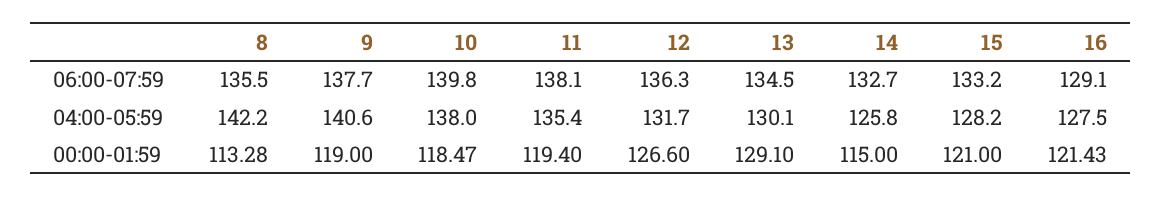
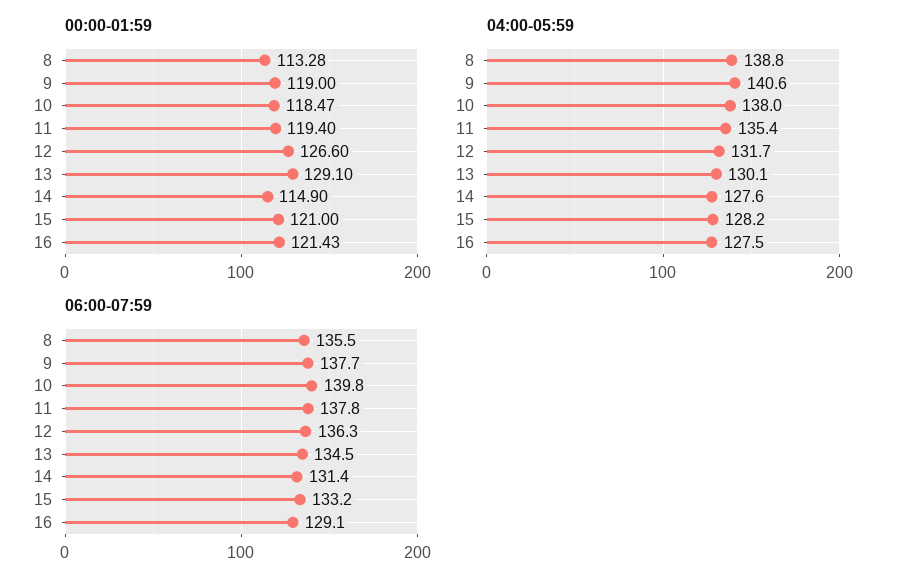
06:00-07:59, 11: 138.1 -> 137.8
06:00-07:59, 14: 132.7 -> 131.4
04:00-05:59, 8: 142.2 -> 138.8
04:00-05:59, 14: 125.8 -> 127.6
00:00-01:59, 14: 115 -> 114.9

